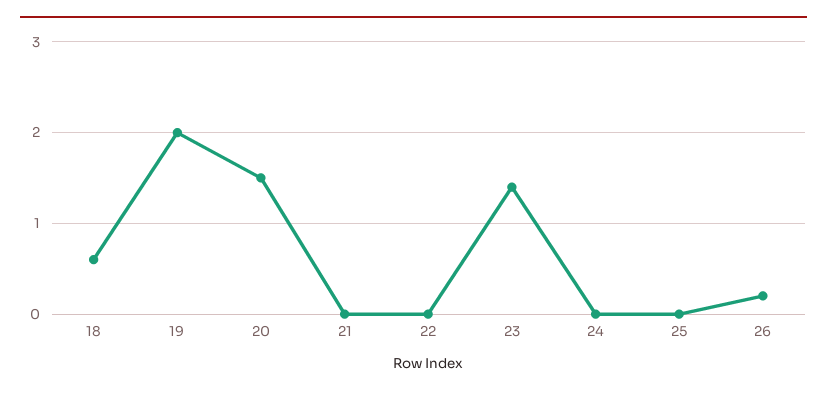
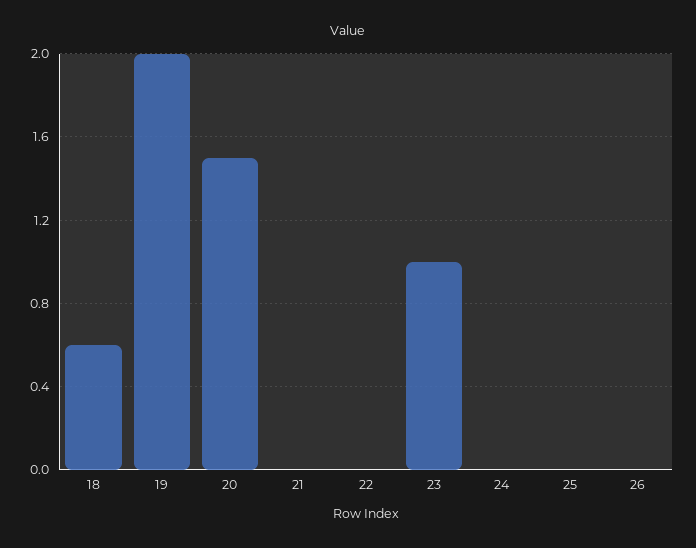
23: 1.4 -> 1
26: 0.2 -> 0

